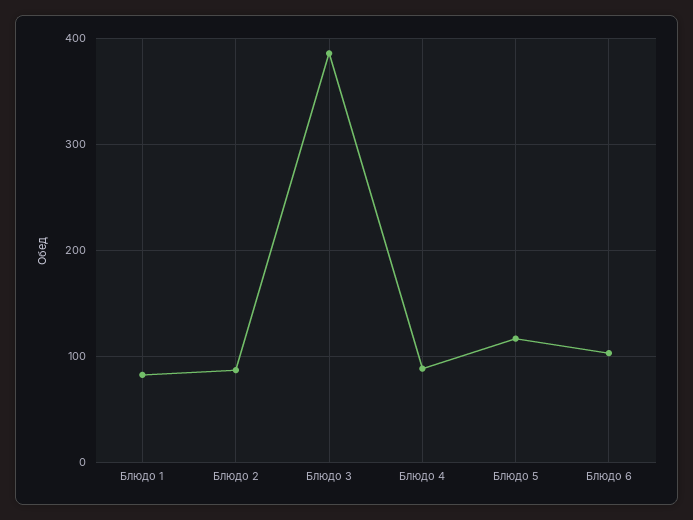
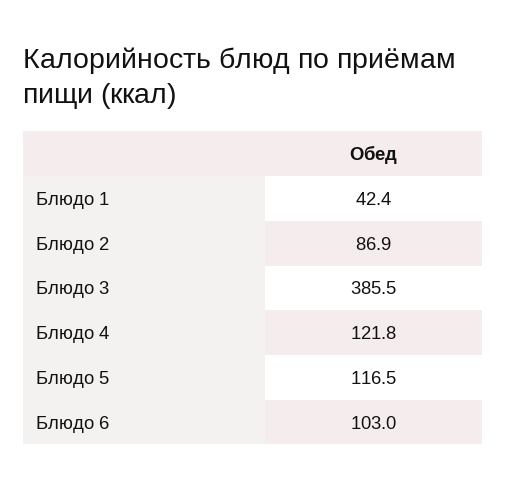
Блюдо 1: 80 -> 42.4
Блюдо 4: 90 -> 121.8

